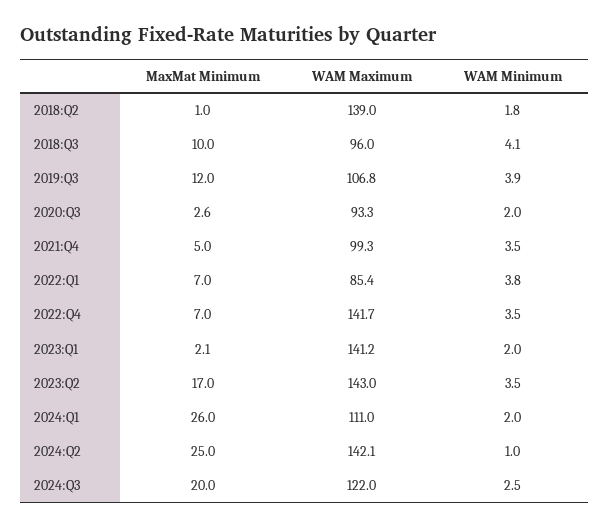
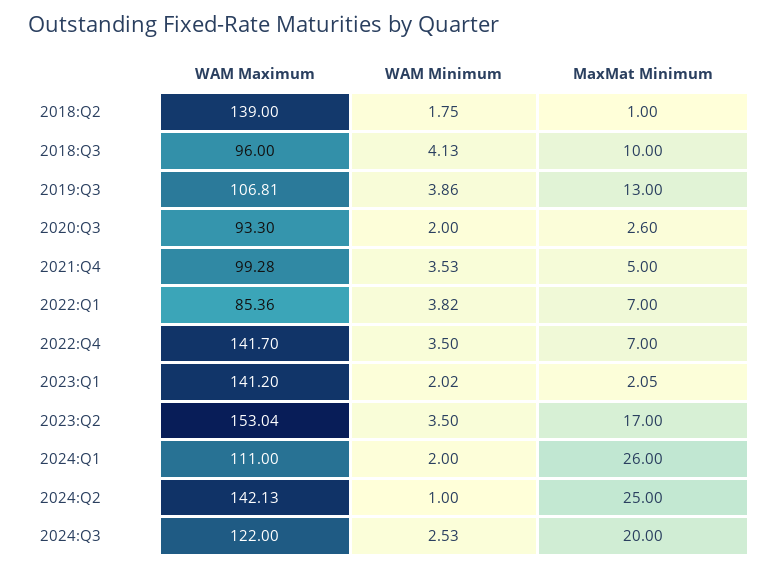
MaxMat Minimum, 2019:Q3: 12 -> 13
WAM Maximum, 2023:Q2: 143 -> 153.04

